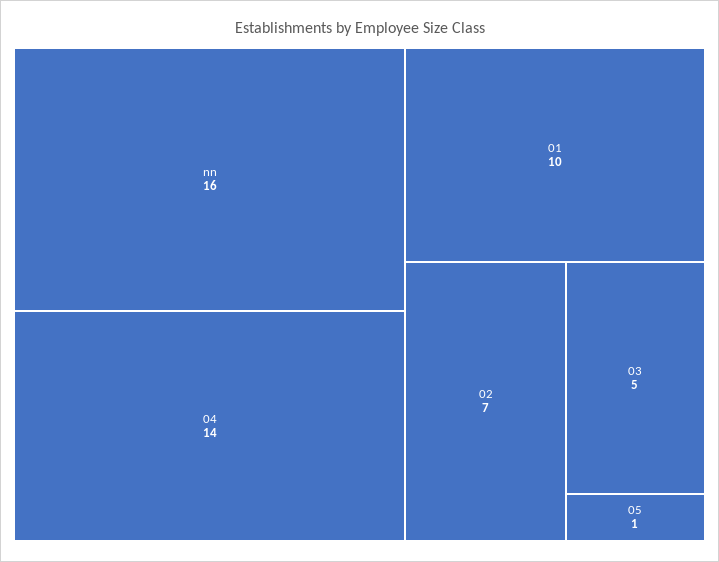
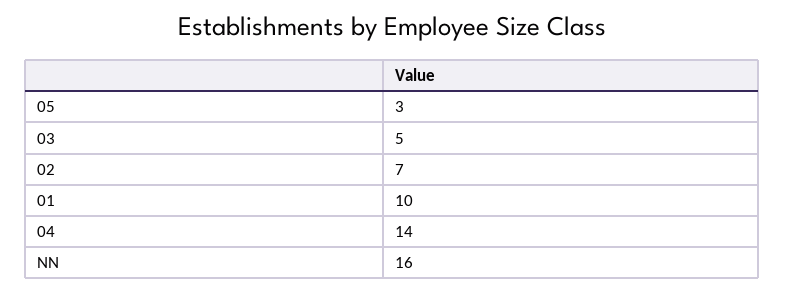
05: 1 -> 3

